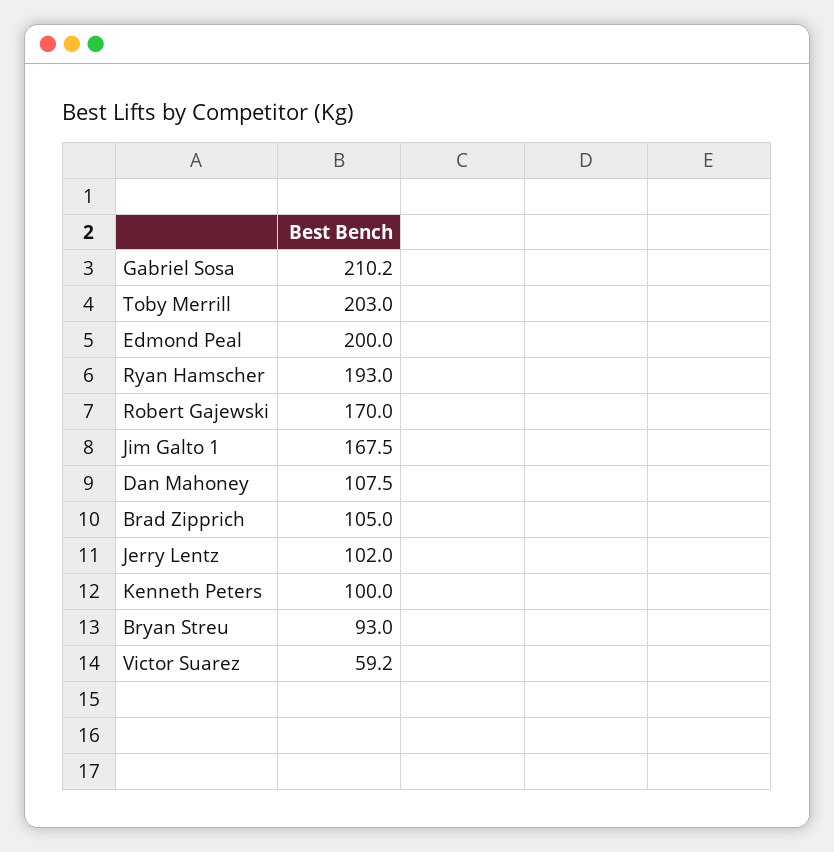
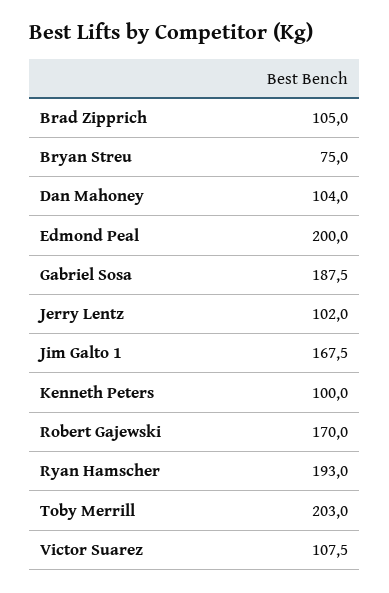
Gabriel Sosa: 210.2 -> 187.5
Dan Mahoney: 107.5 -> 104
Bryan Streu: 93 -> 75
Victor Suarez: 59.2 -> 107.5

